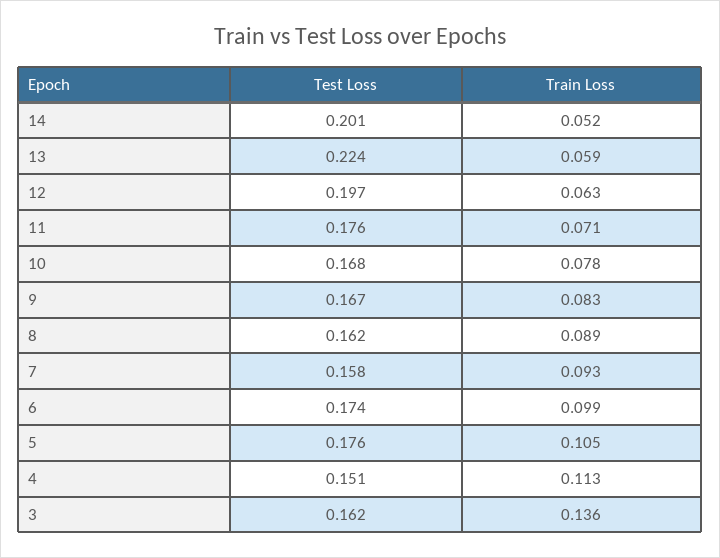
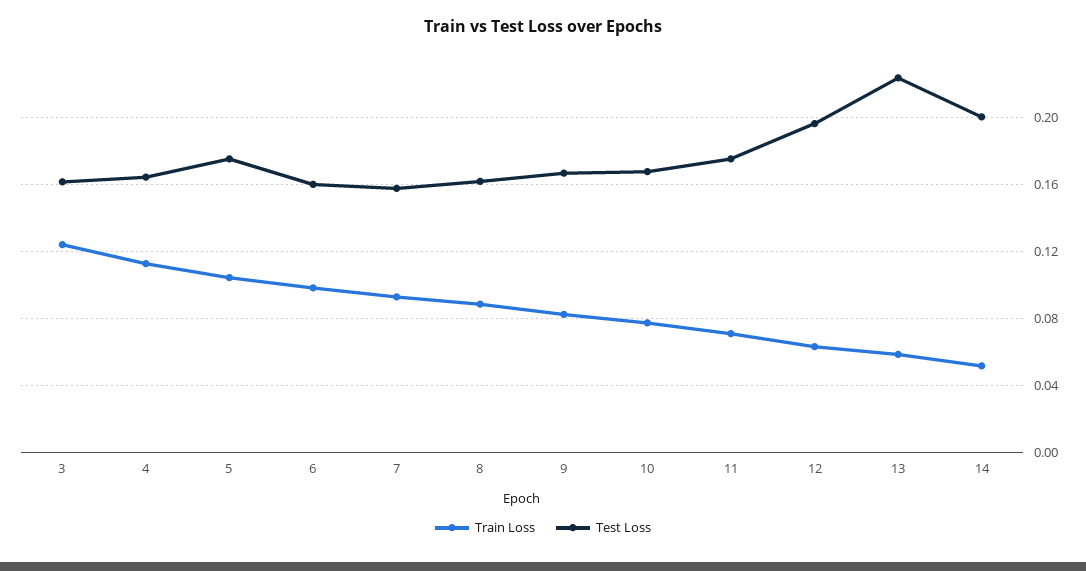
Test Loss, 6: 0.174 -> 0.16
Test Loss, 4: 0.151 -> 0.165
Train Loss, 3: 0.136 -> 0.125

